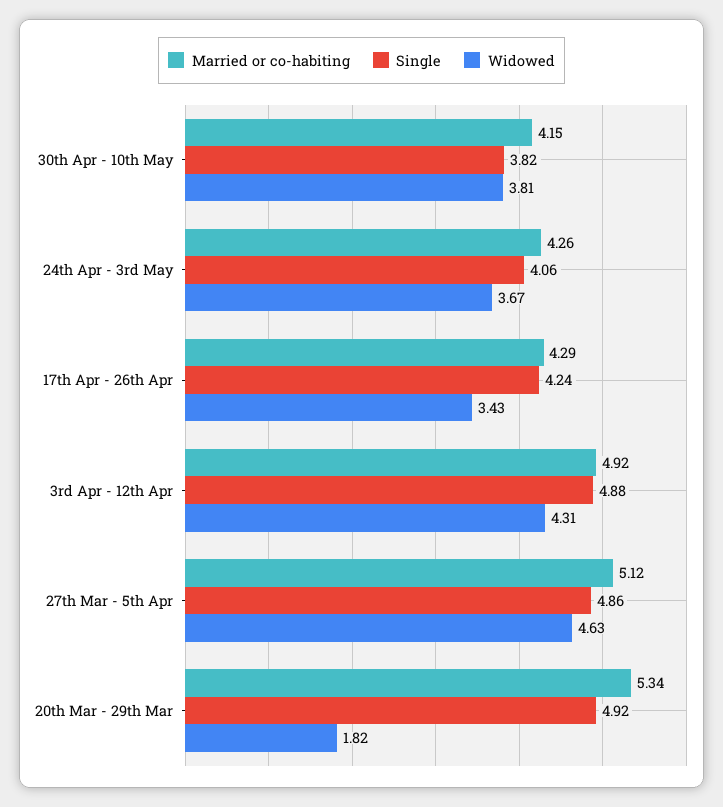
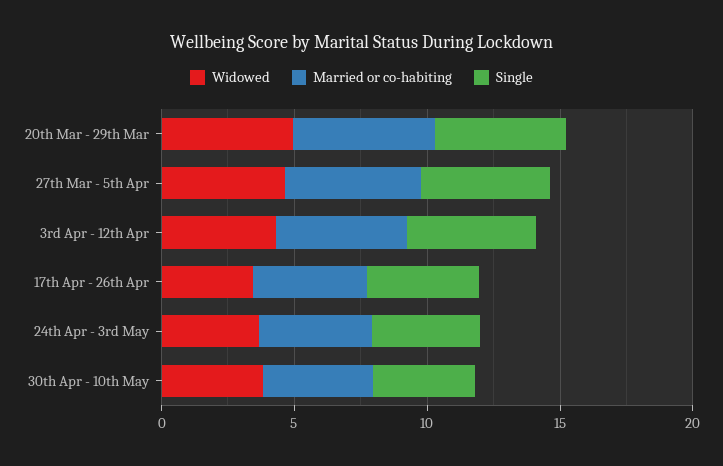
Widowed, 20th Mar - 29th Mar: 1.82 -> 5

